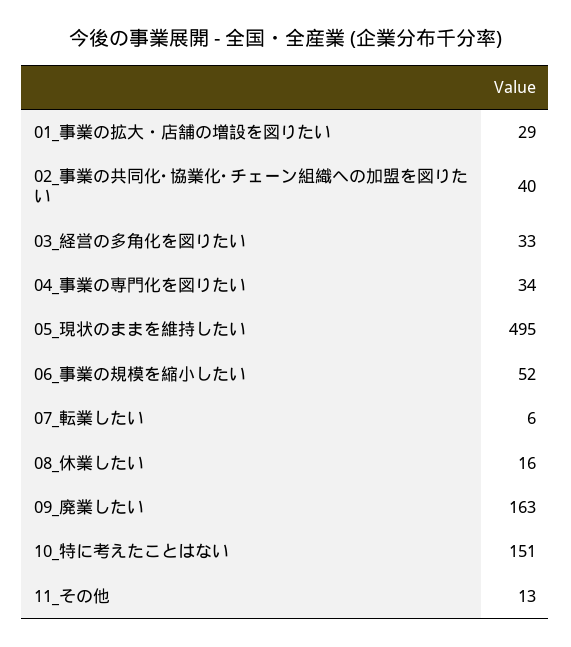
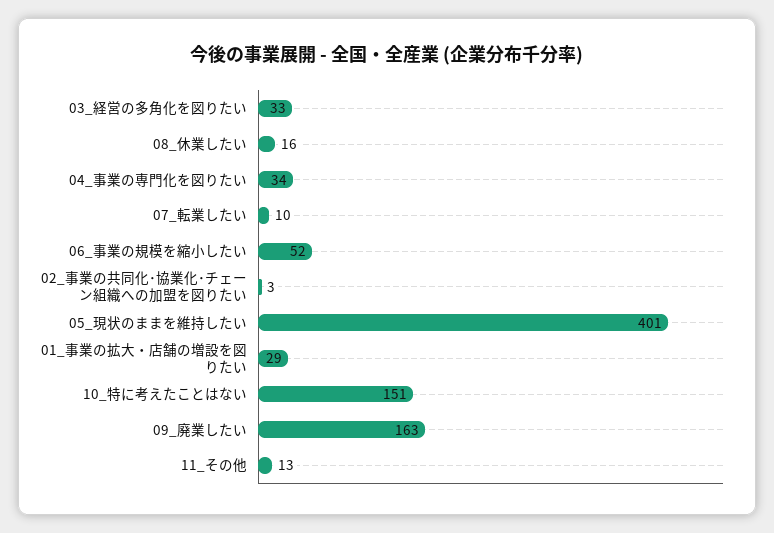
02_事業の共同化･協業化･チェーン組織への加盟を図りたい: 40 -> 3
05_現状のままを維持したい: 495 -> 401
07_転業したい: 6 -> 10

